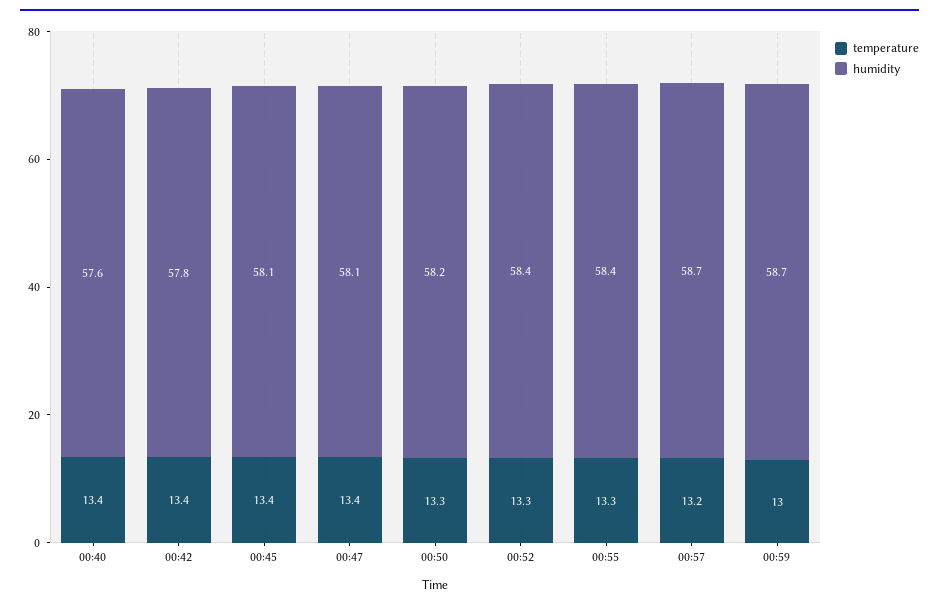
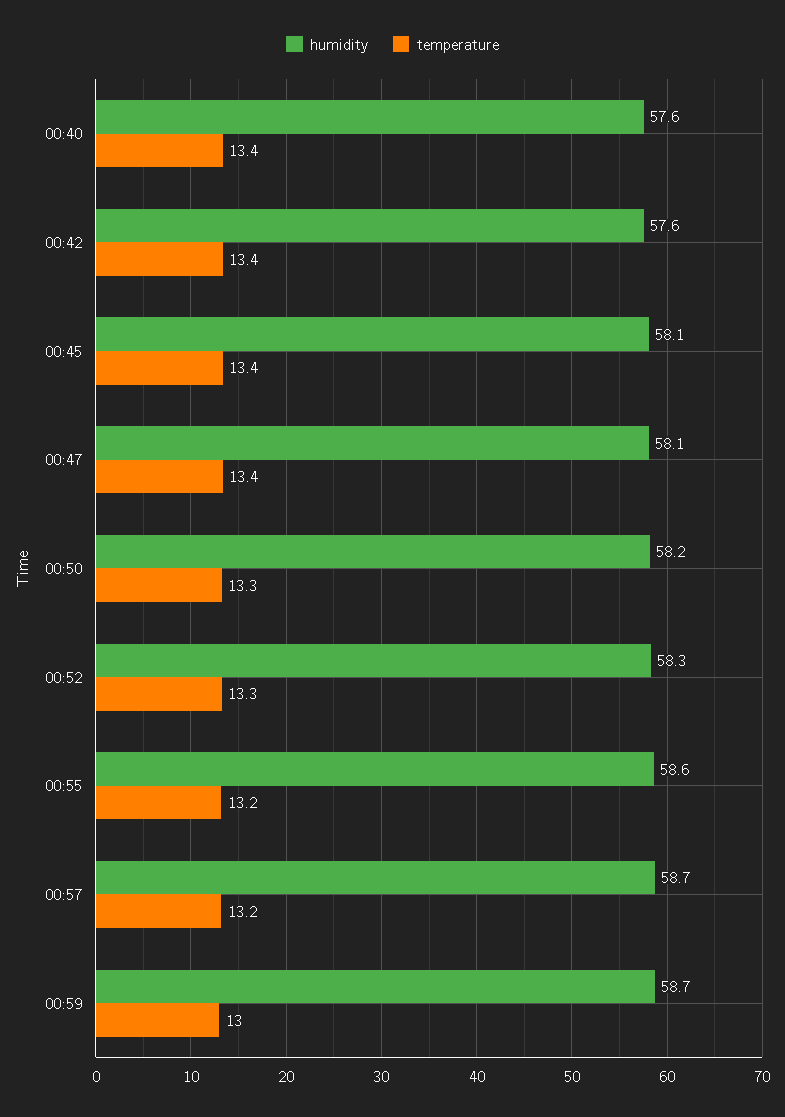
humidity, 00:42: 57.8 -> 57.6
humidity, 00:52: 58.4 -> 58.3
temperature, 00:55: 13.3 -> 13.2
humidity, 00:55: 58.4 -> 58.6

